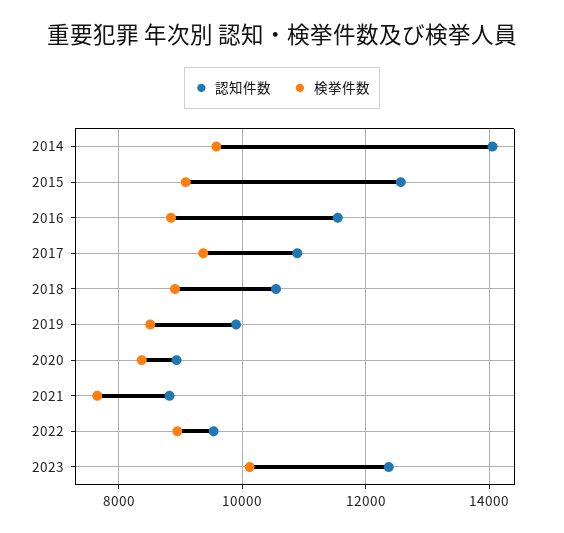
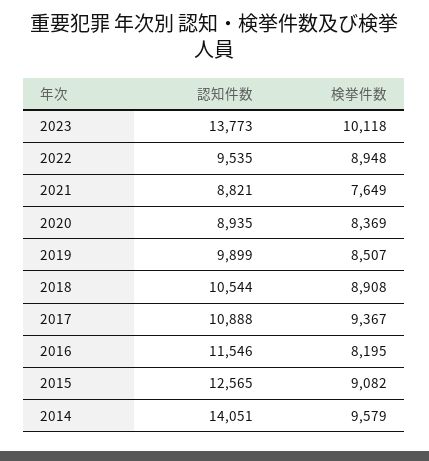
検挙件数, 2016: 8800 -> 8195
認知件数, 2023: 12400 -> 13773

